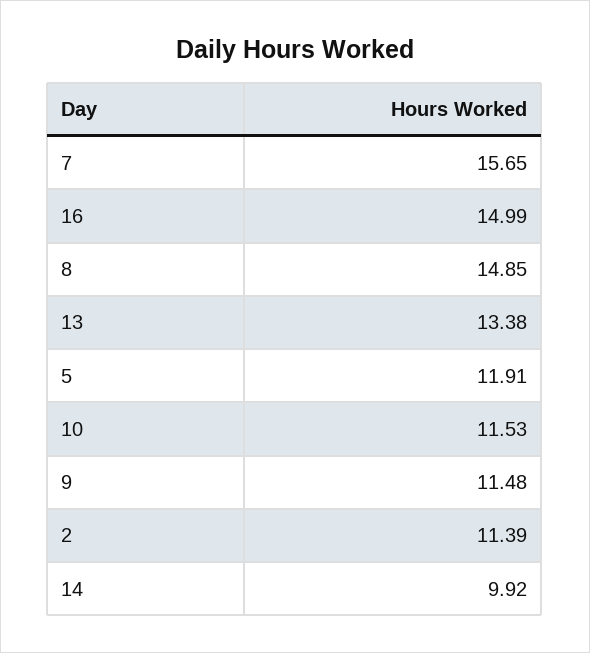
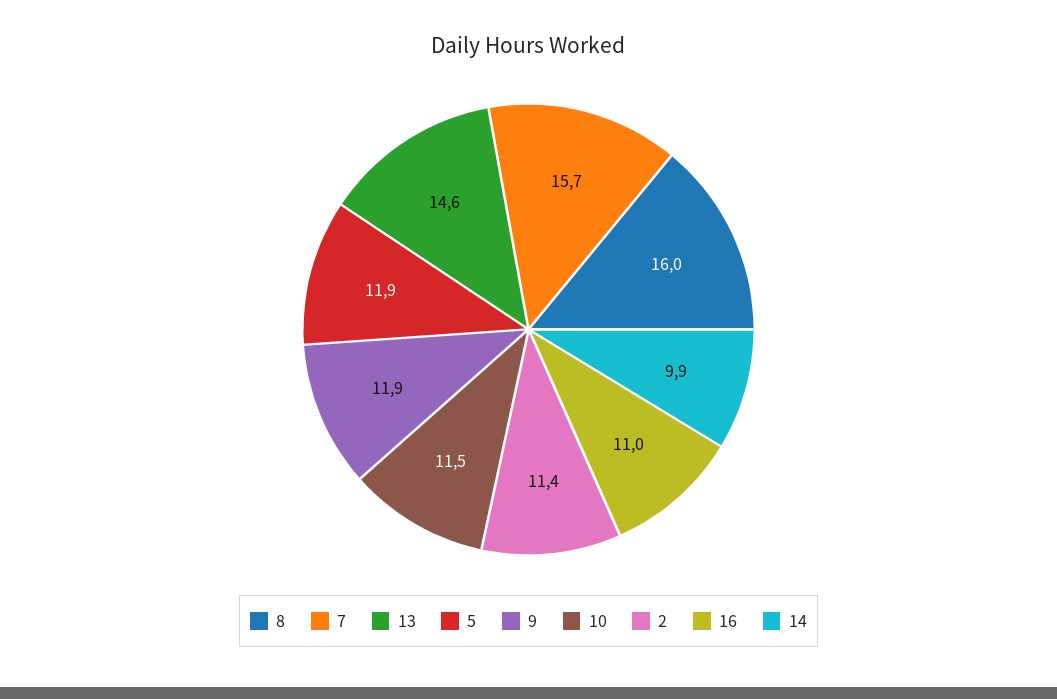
16: 14.99 -> 11
8: 14.85 -> 16
13: 13.38 -> 14.6
9: 11.48 -> 11.9

